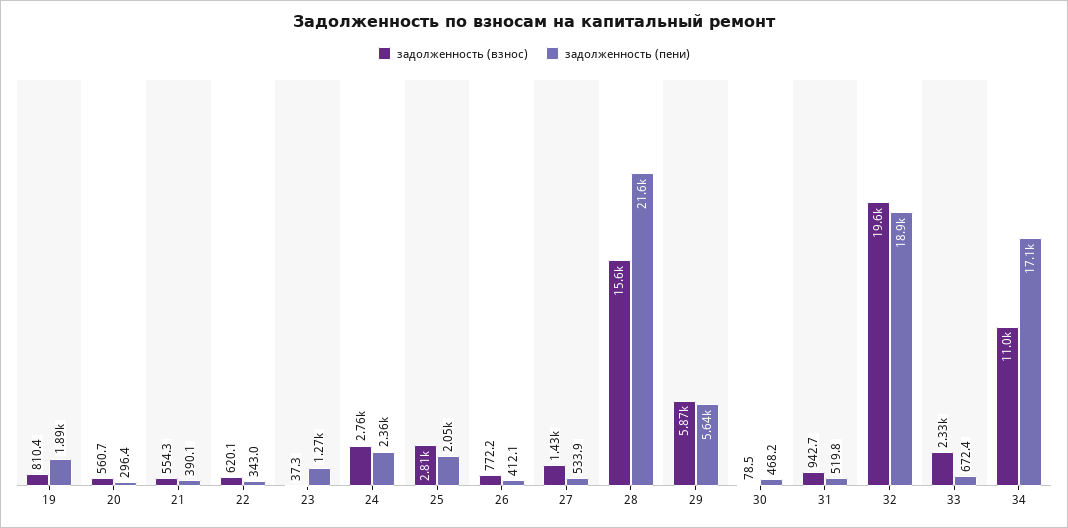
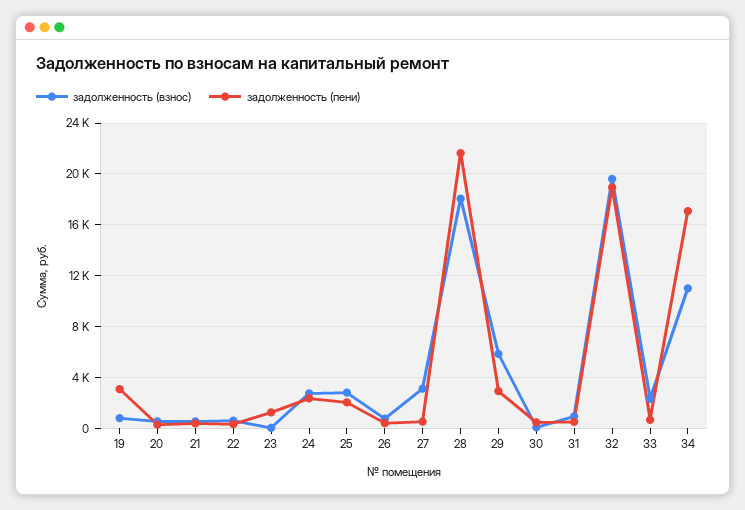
задолженность (пени), 19: 1890 -> 3000
задолженность (взнос), 27: 1430 -> 3000
задолженность (взнос), 28: 15600 -> 18000
задолженность (пени), 29: 5640 -> 3000

